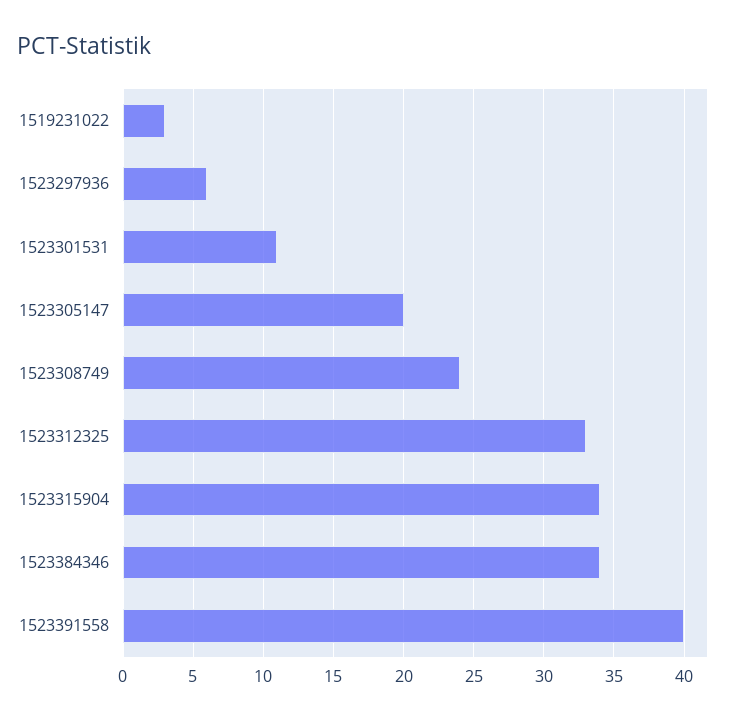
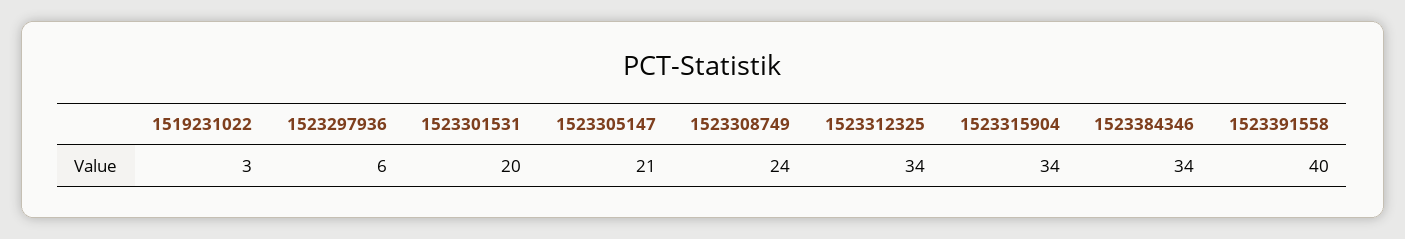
1523301531: 11 -> 20
1523305147: 20 -> 21
1523312325: 33 -> 34

